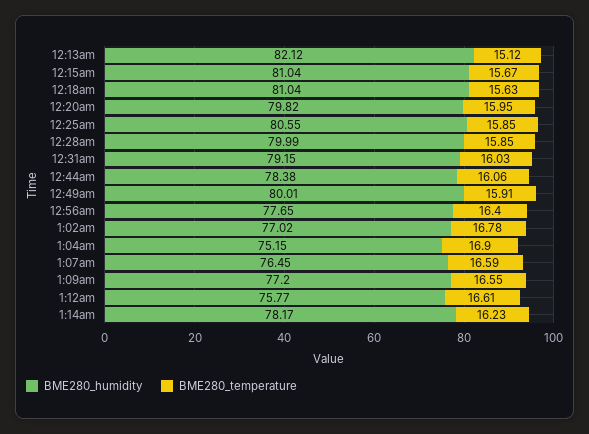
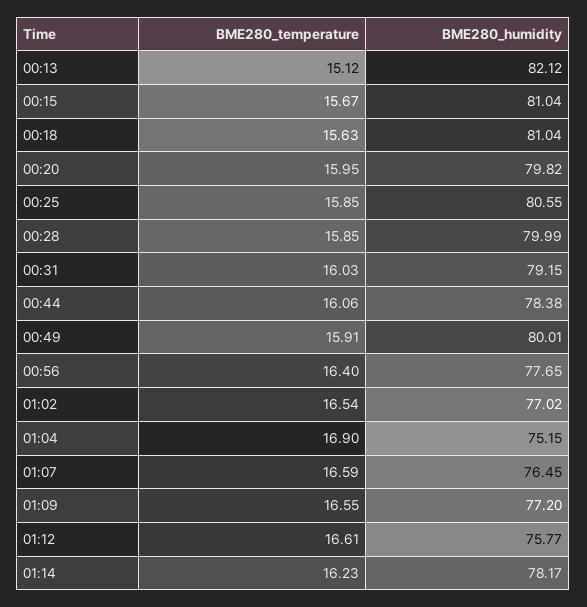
BME280_temperature, 1:02am: 16.78 -> 16.54

